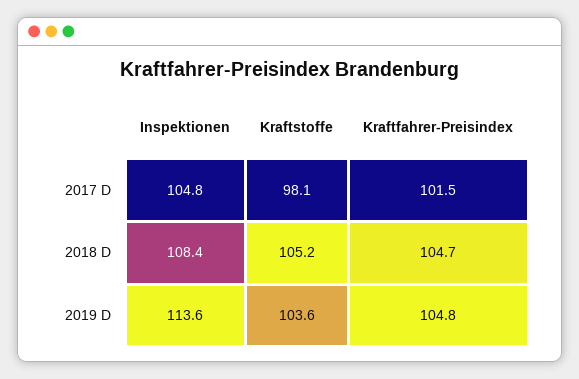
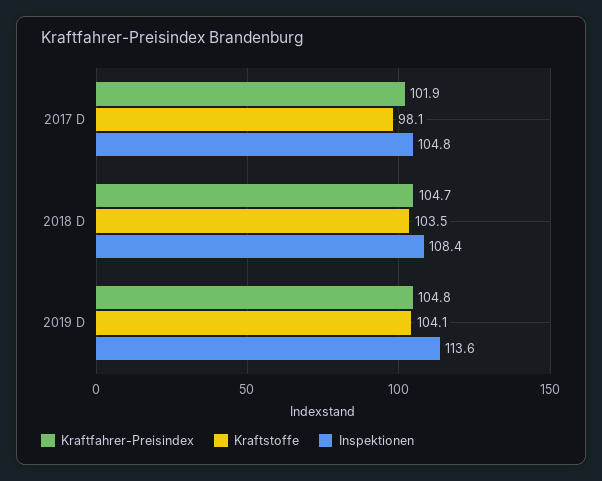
Kraftfahrer-Preisindex, 2017 D: 101.5 -> 101.9
Kraftstoffe, 2018 D: 105.2 -> 103.5
Kraftstoffe, 2019 D: 103.6 -> 104.1

